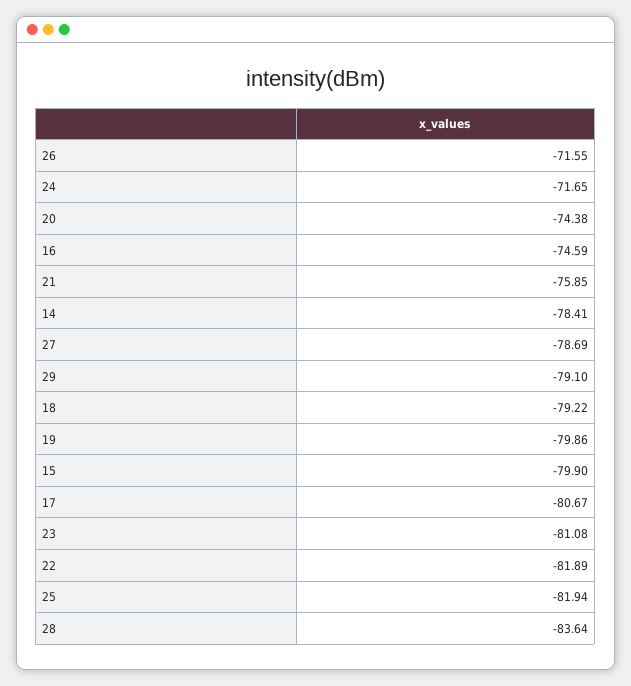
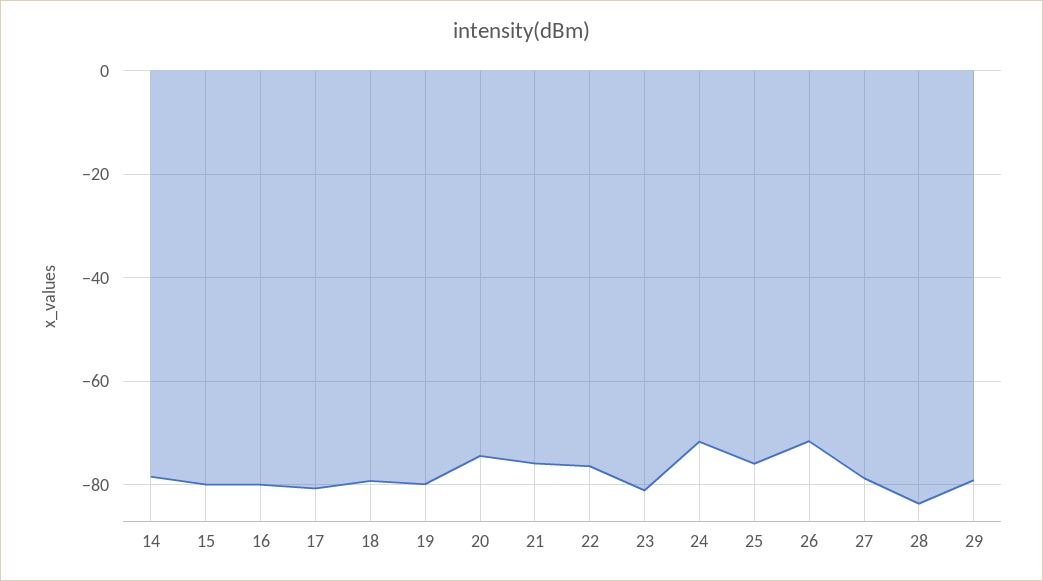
16: -74.59 -> -80
22: -81.89 -> -76
25: -81.94 -> -76

